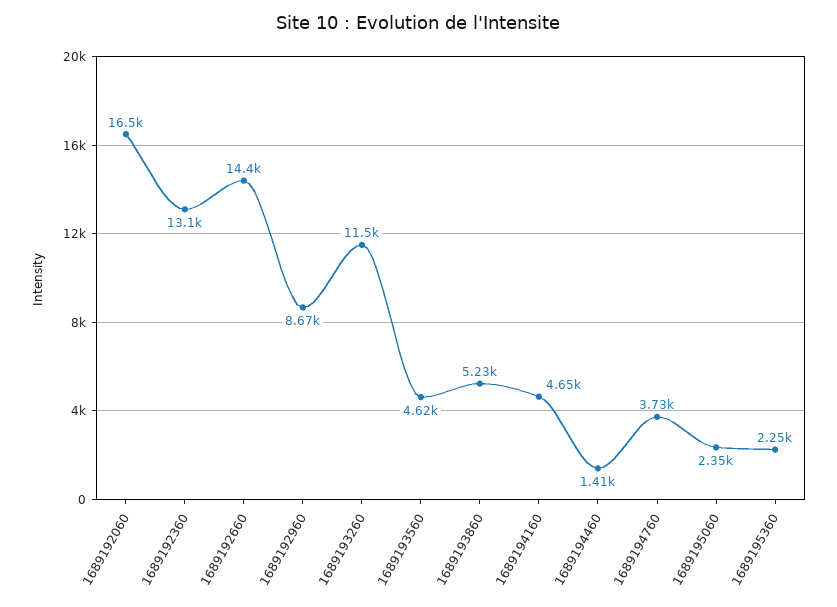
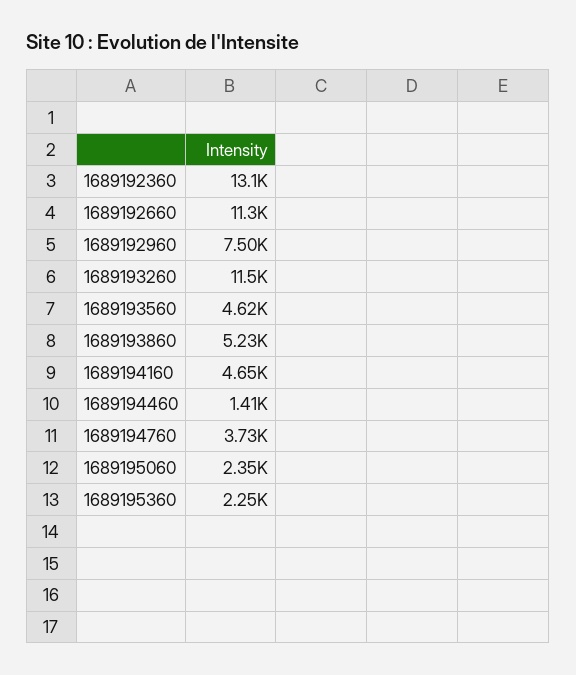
1689192060: 16500 -> none
1689192660: 14400 -> 11300
1689192960: 8670 -> 7500

